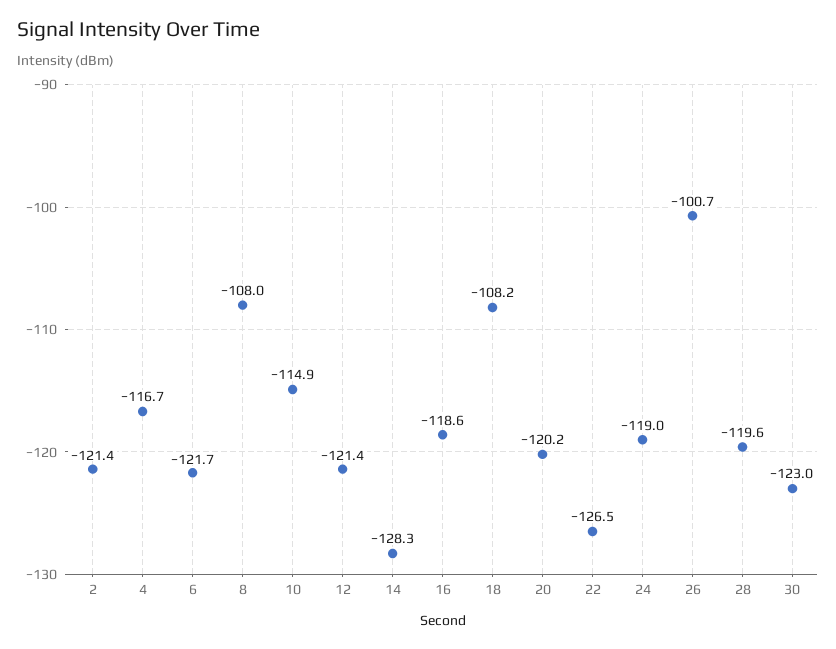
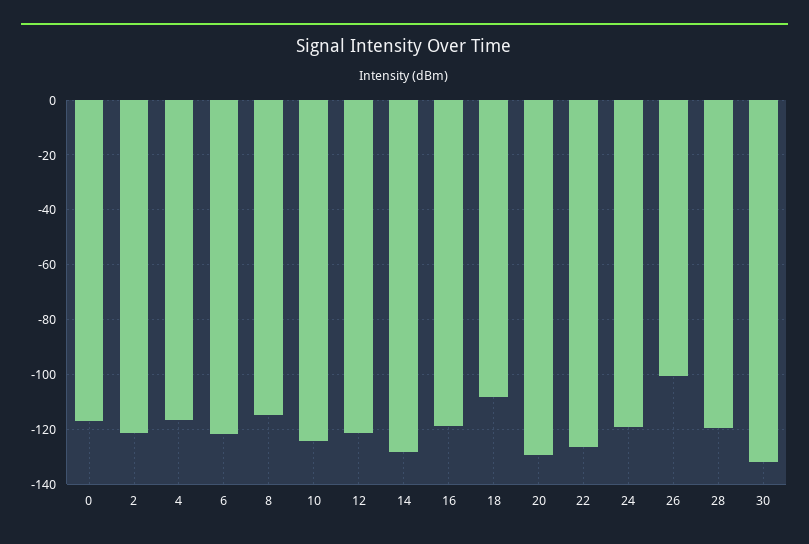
8: -108 -> -115
10: -114.9 -> -125
20: -120.2 -> -130
30: -123 -> -132.5
0: none -> -117.5

